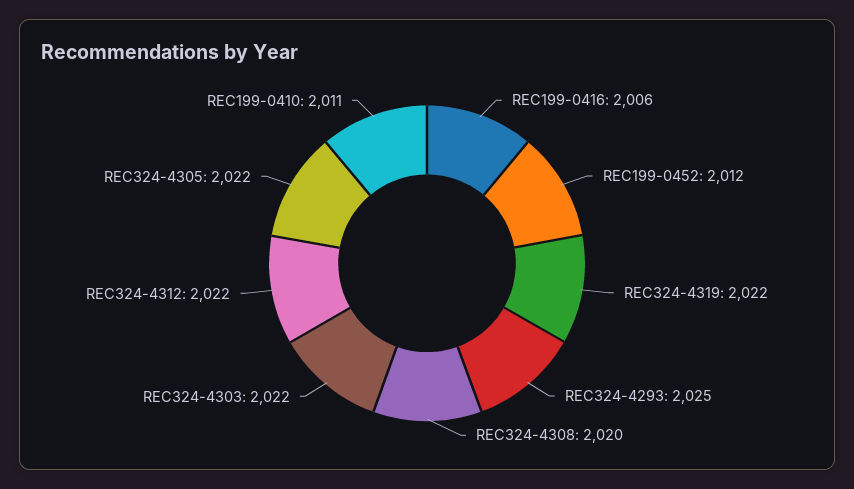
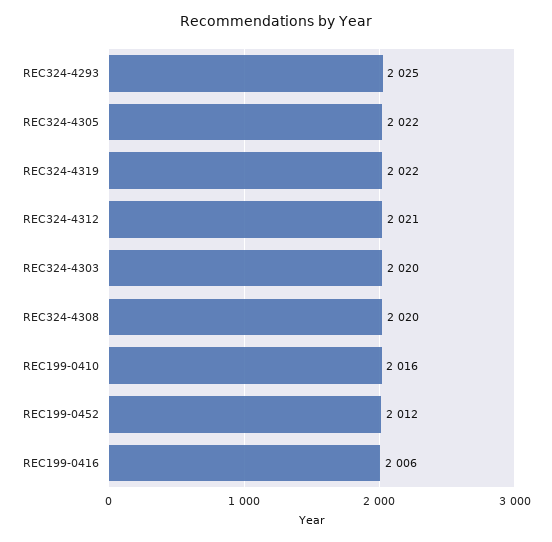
REC324-4303: 2022 -> 2020
REC324-4312: 2022 -> 2021
REC199-0410: 2011 -> 2016

